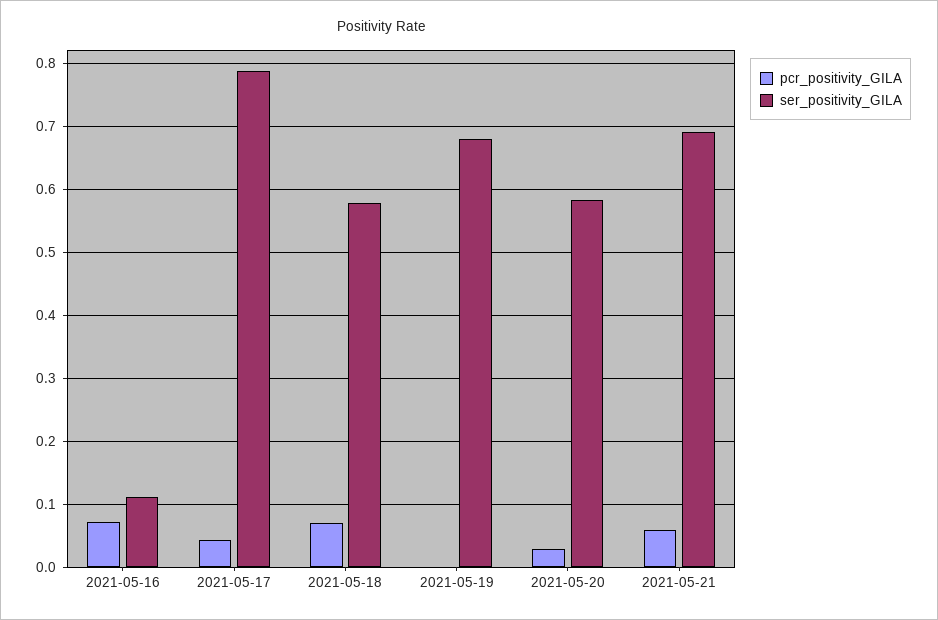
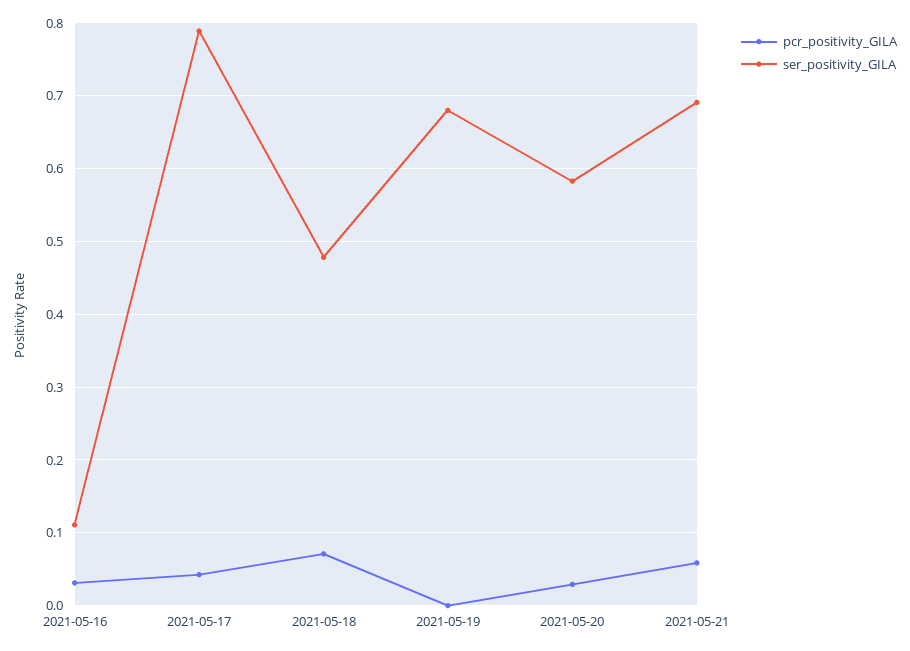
pcr_positivity_GILA, 2021-05-16: 0.07 -> 0.03
ser_positivity_GILA, 2021-05-18: 0.58 -> 0.48

